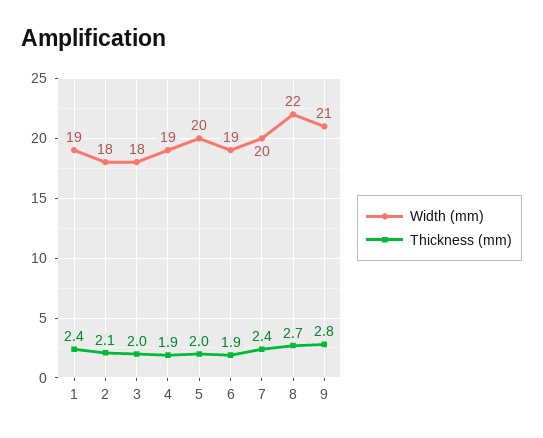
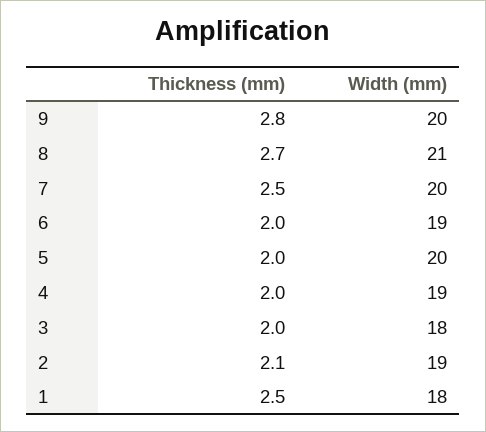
Width (mm), 1: 19 -> 18
Thickness (mm), 1: 2.4 -> 2.5
Width (mm), 2: 18 -> 19
Thickness (mm), 4: 1.9 -> 2
Thickness (mm), 6: 1.9 -> 2
Thickness (mm), 7: 2.4 -> 2.5
Width (mm), 8: 22 -> 21
Width (mm), 9: 21 -> 20

